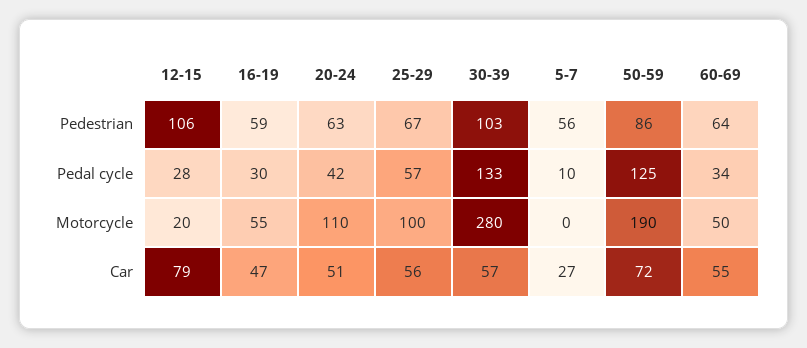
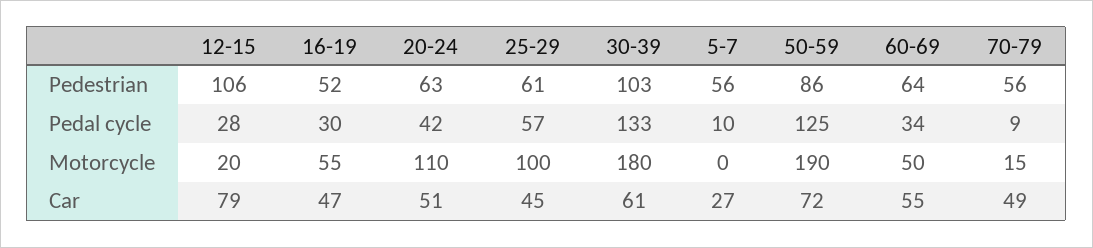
16-19, Pedestrian: 59 -> 52
25-29, Pedestrian: 67 -> 61
30-39, Motorcycle: 280 -> 180
25-29, Car: 56 -> 45
30-39, Car: 57 -> 61
70-79, Pedestrian: none -> 56
70-79, Pedal cycle: none -> 9
70-79, Motorcycle: none -> 15
70-79, Car: none -> 49

